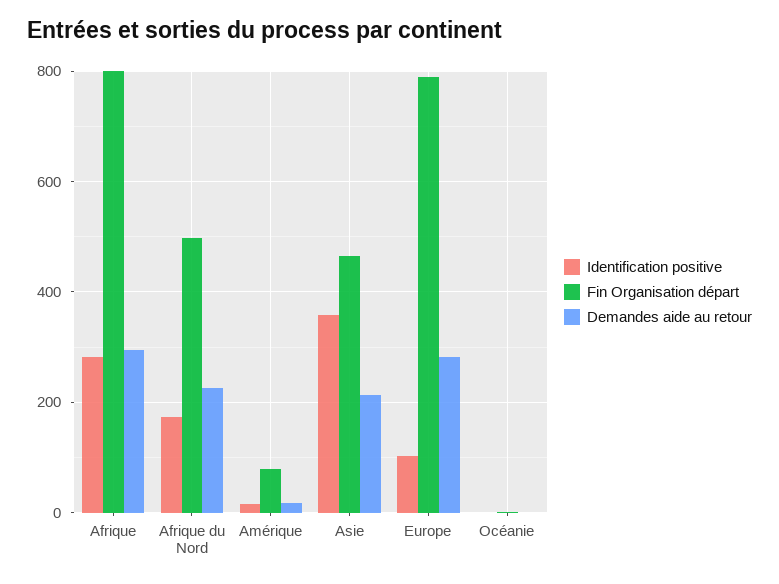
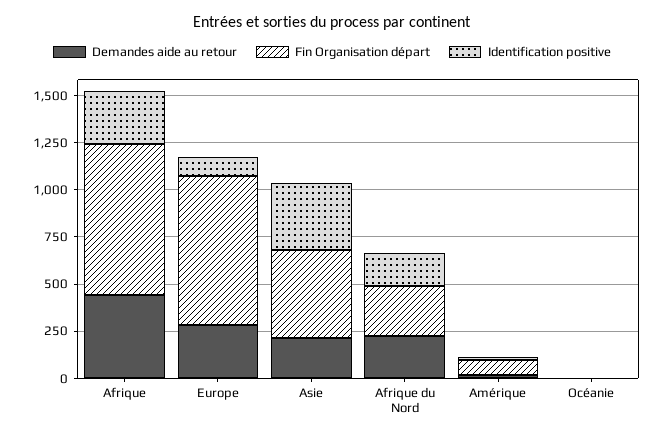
Demandes aide au retour, Afrique: 300 -> 450
Fin Organisation départ, Afrique du Nord: 500 -> 250

